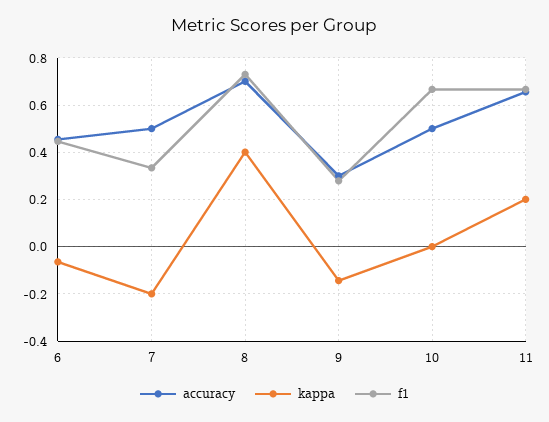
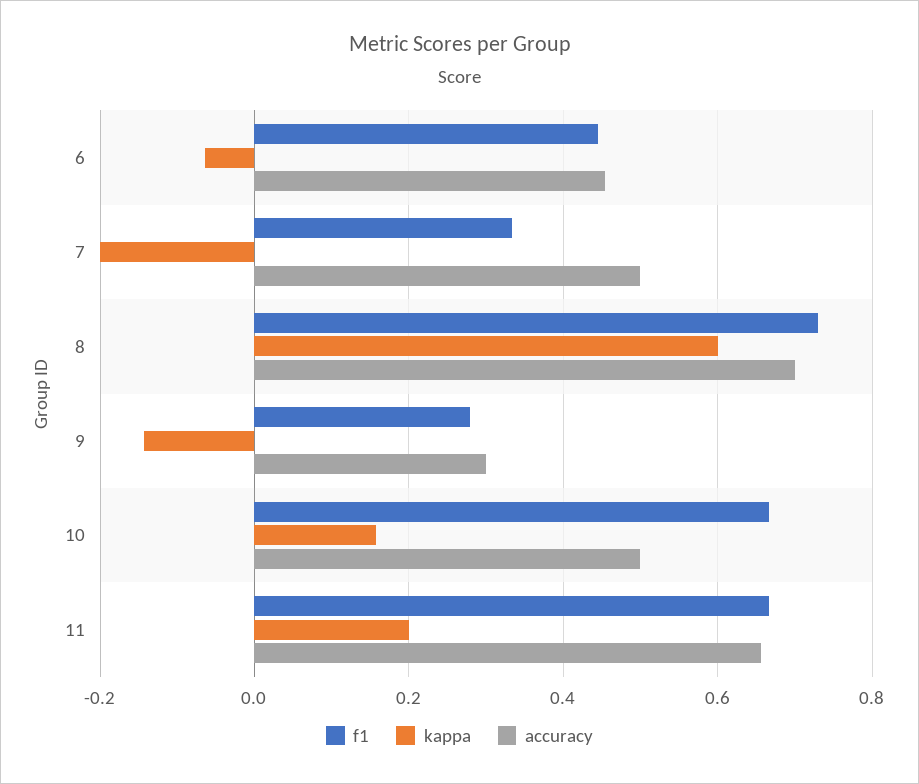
kappa, 8: 0.4 -> 0.6
kappa, 10: 0 -> 0.16

